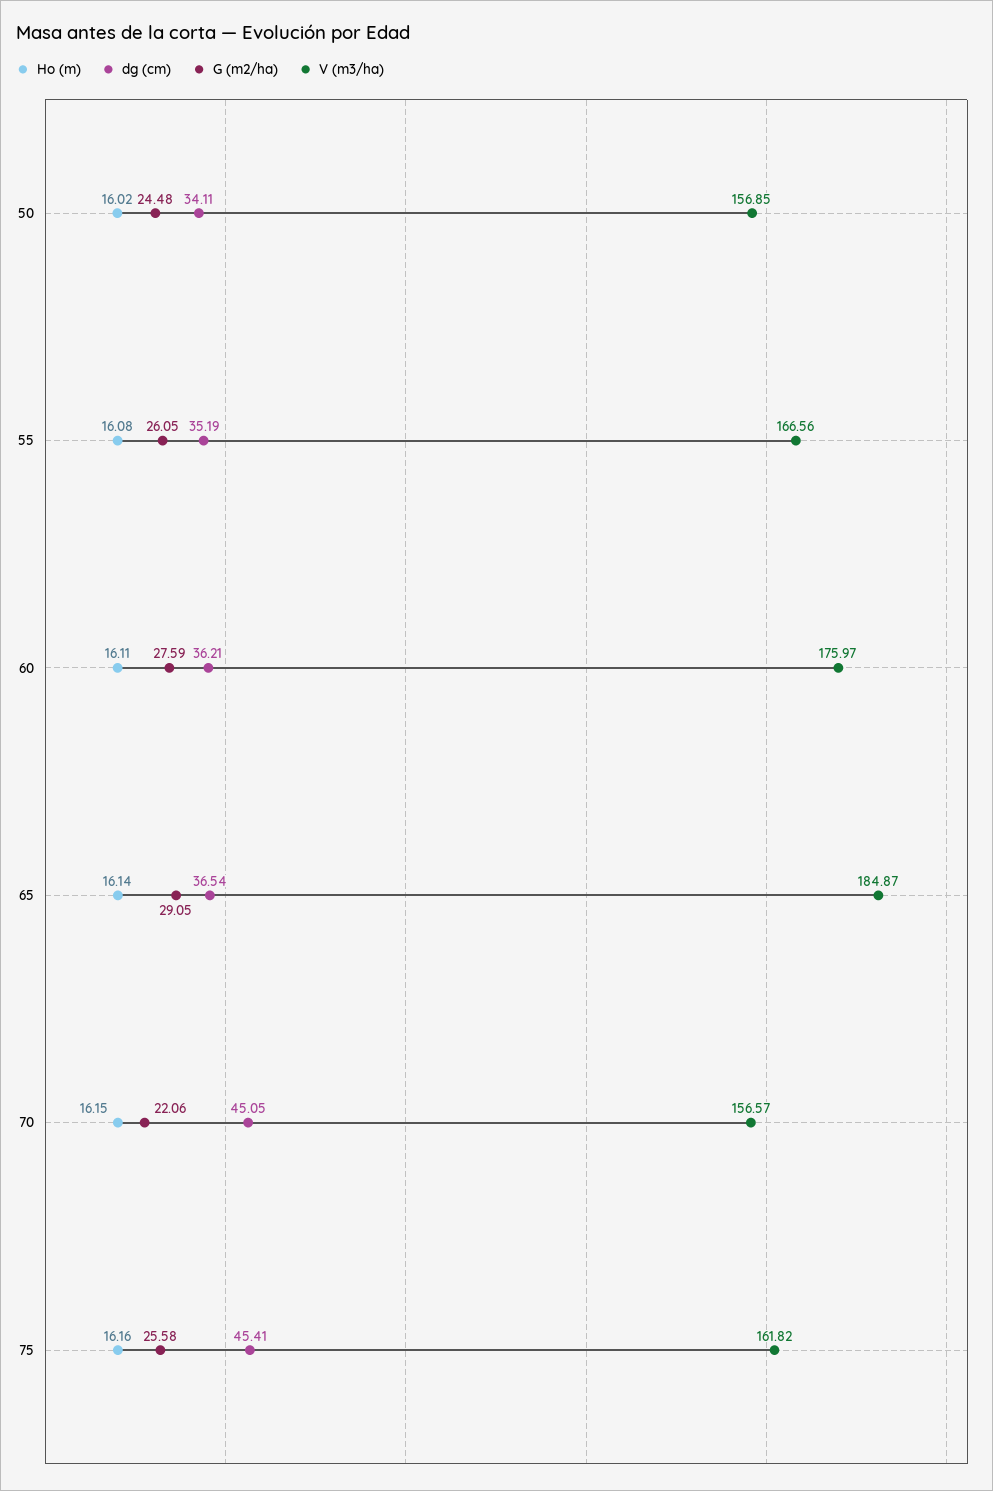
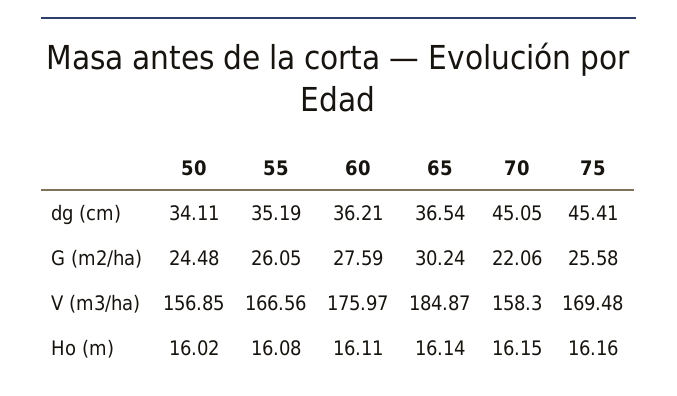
G (m2/ha), 65: 29.05 -> 30.24
V (m3/ha), 70: 156.57 -> 158.3
V (m3/ha), 75: 161.82 -> 169.48

